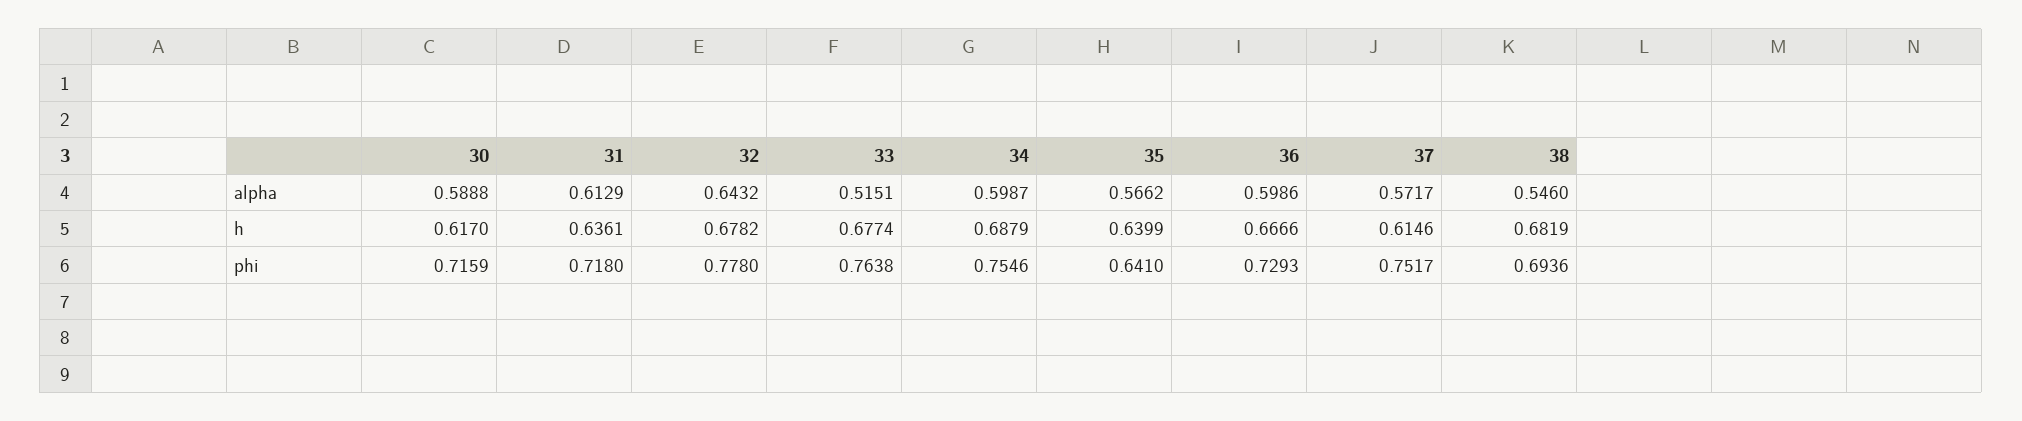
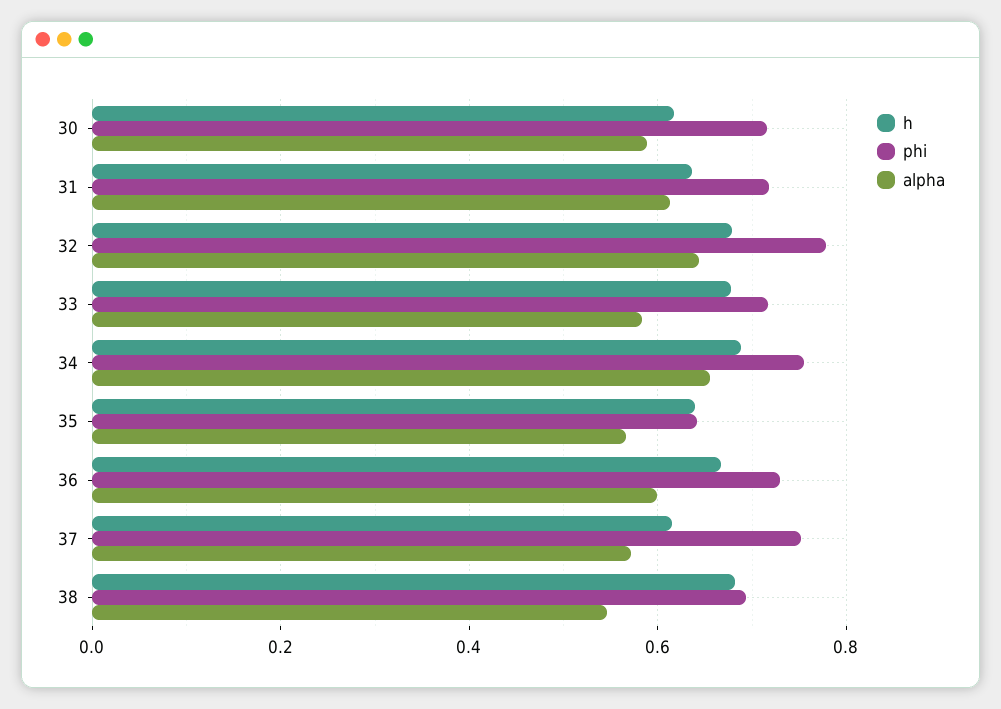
alpha, 33: 0.5151 -> 0.58
alpha, 34: 0.5987 -> 0.66
phi, 33: 0.7638 -> 0.72

